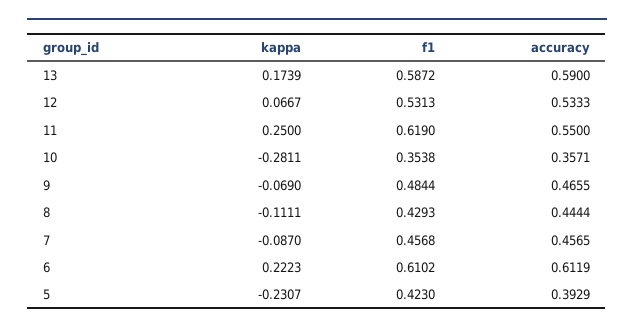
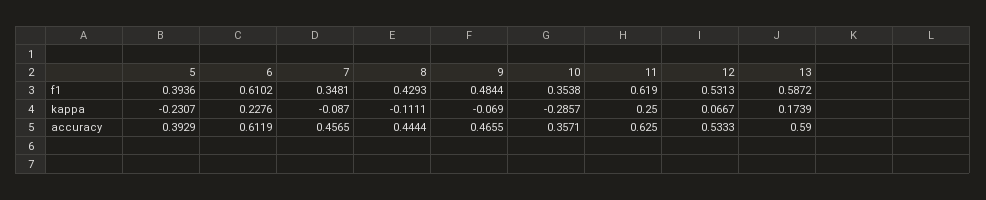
accuracy, 11: 0.55 -> 0.625
kappa, 10: -0.2811 -> -0.2857
f1, 7: 0.4568 -> 0.3481
kappa, 6: 0.2223 -> 0.2276
f1, 5: 0.423 -> 0.3936

